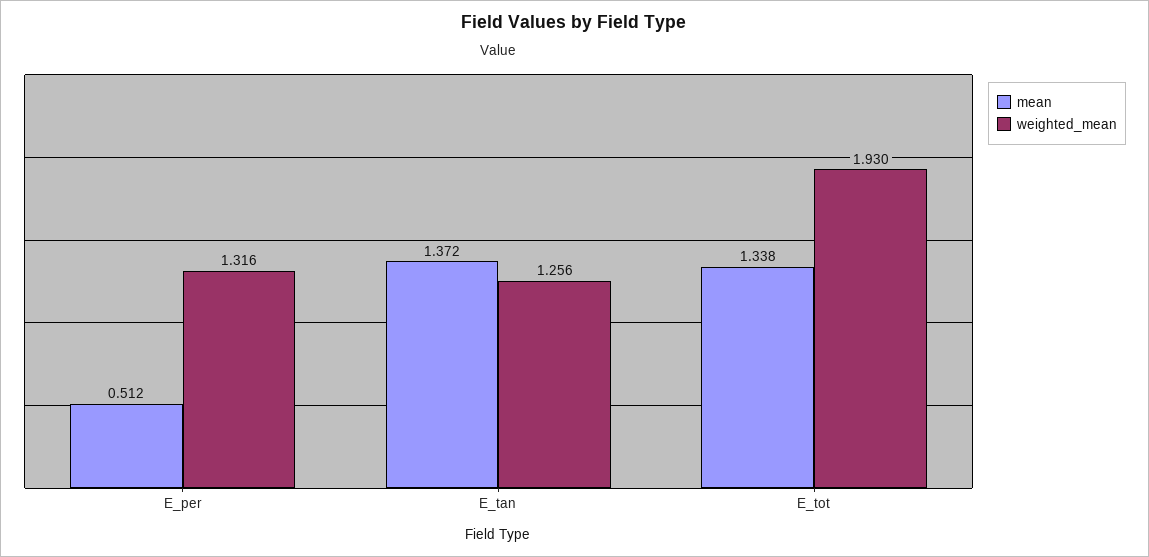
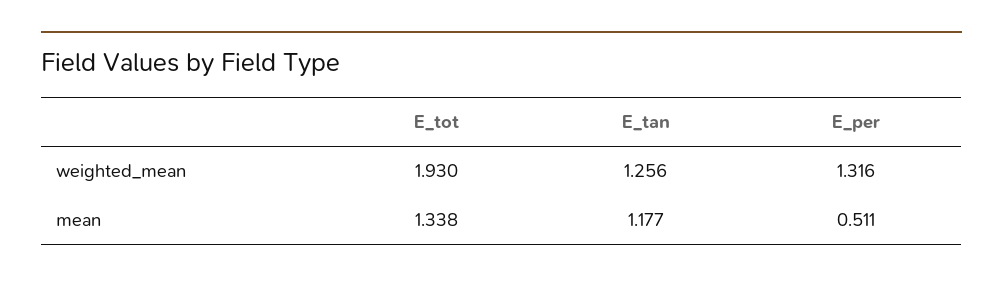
mean, E_per: 0.512 -> 0.511
mean, E_tan: 1.372 -> 1.177

